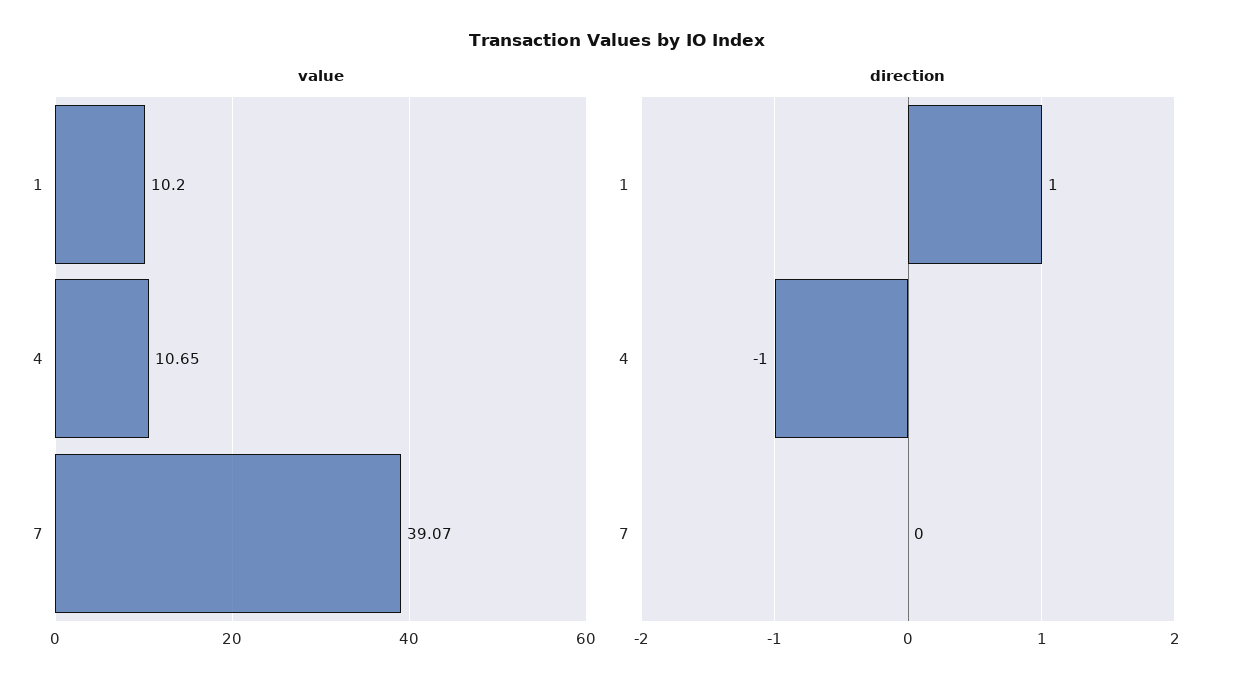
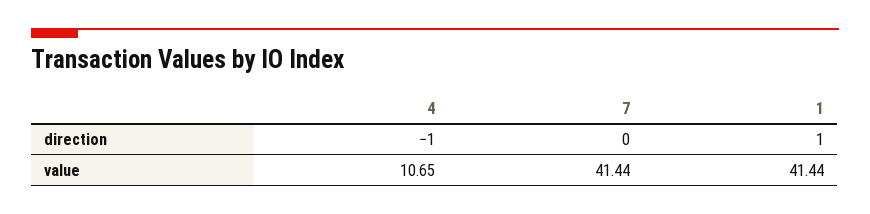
value, 1: 10.2 -> 41.44
value, 7: 39.07 -> 41.44

